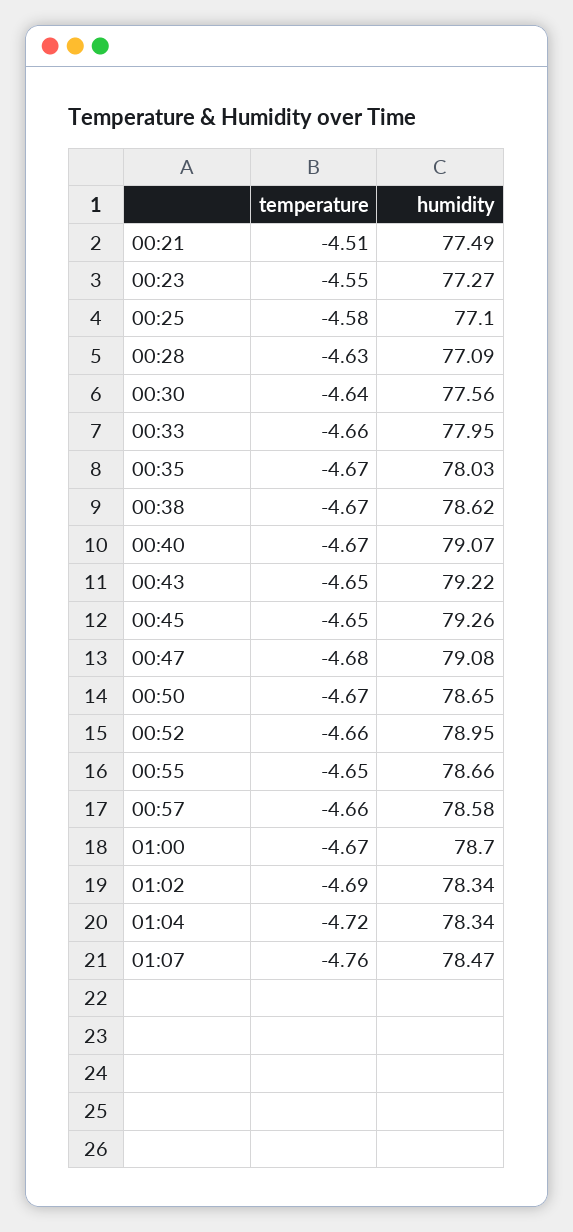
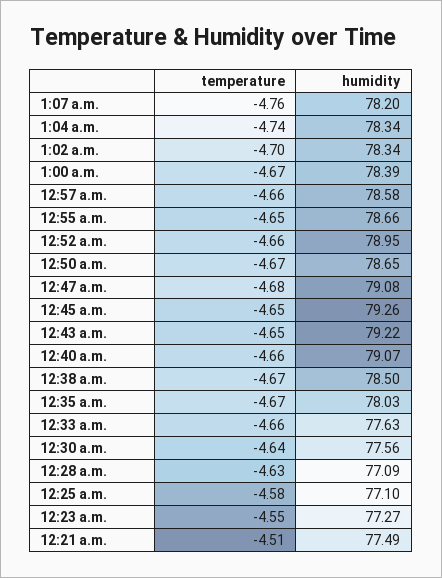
humidity, 00:33: 77.95 -> 77.63
humidity, 00:38: 78.62 -> 78.5
temperature, 00:40: -4.67 -> -4.66
humidity, 01:00: 78.7 -> 78.39
temperature, 01:02: -4.69 -> -4.7
temperature, 01:04: -4.72 -> -4.74
humidity, 01:07: 78.47 -> 78.2

